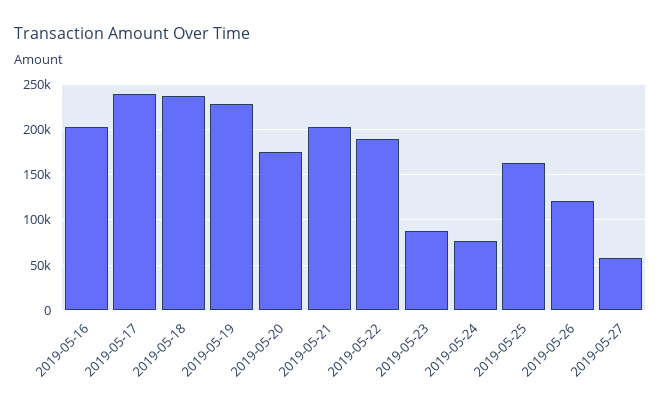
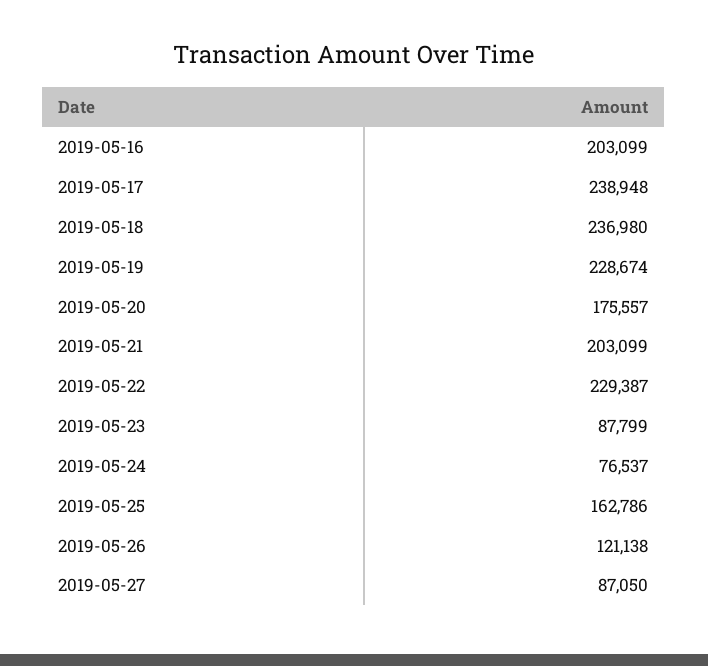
2019-05-22: 190000 -> 229387
2019-05-27: 60000 -> 87050

